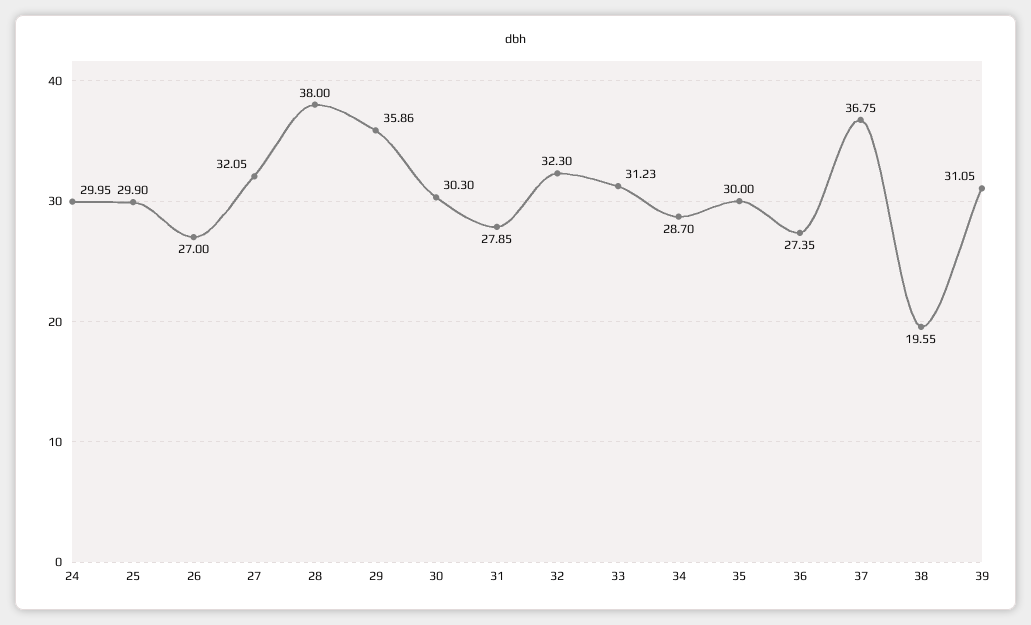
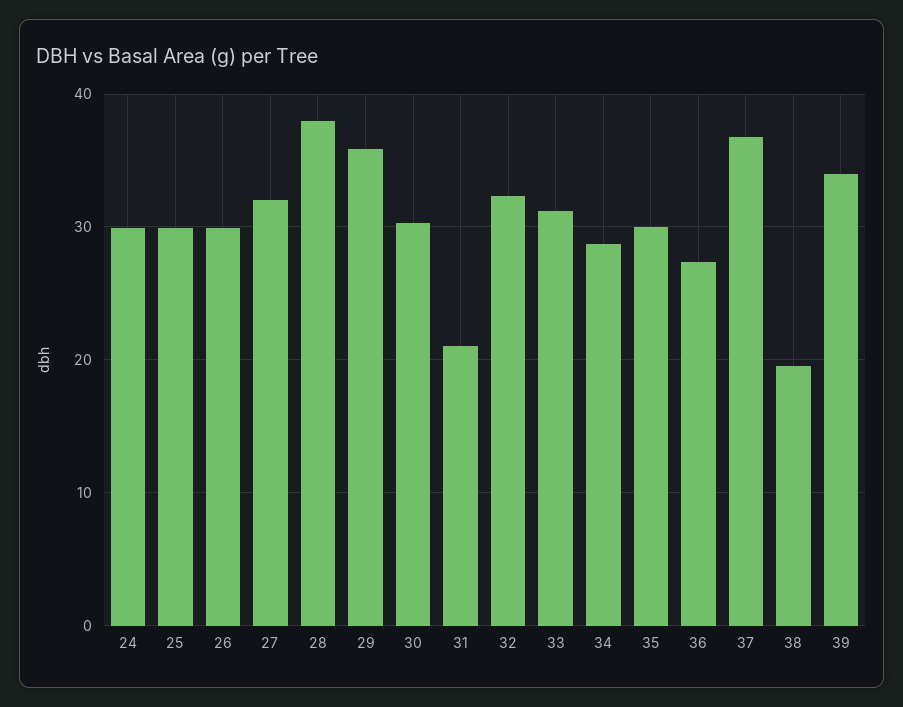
26: 27 -> 30
31: 27.85 -> 21
39: 31.05 -> 34

